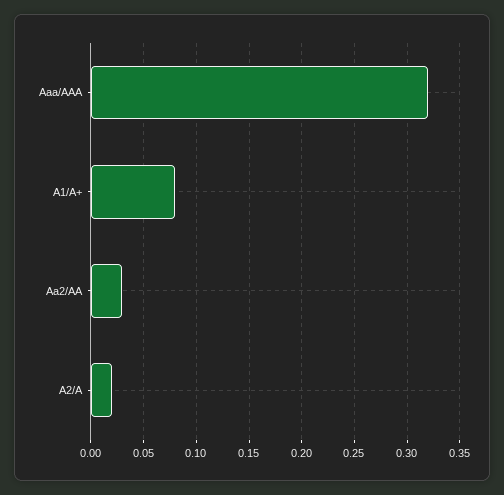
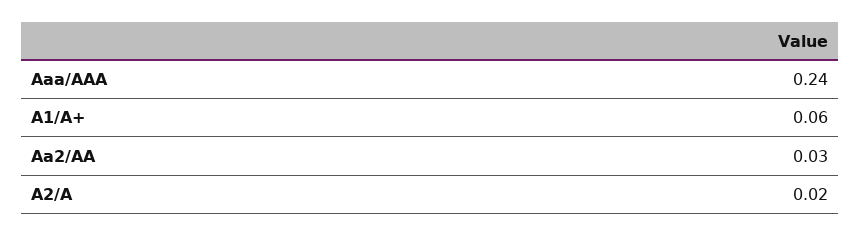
Aaa/AAA: 0.32 -> 0.24
A1/A+: 0.08 -> 0.06

